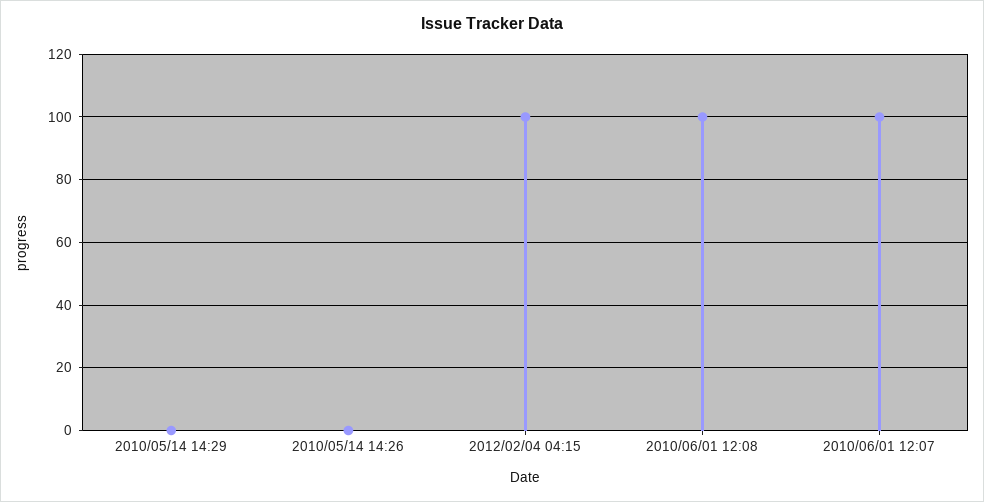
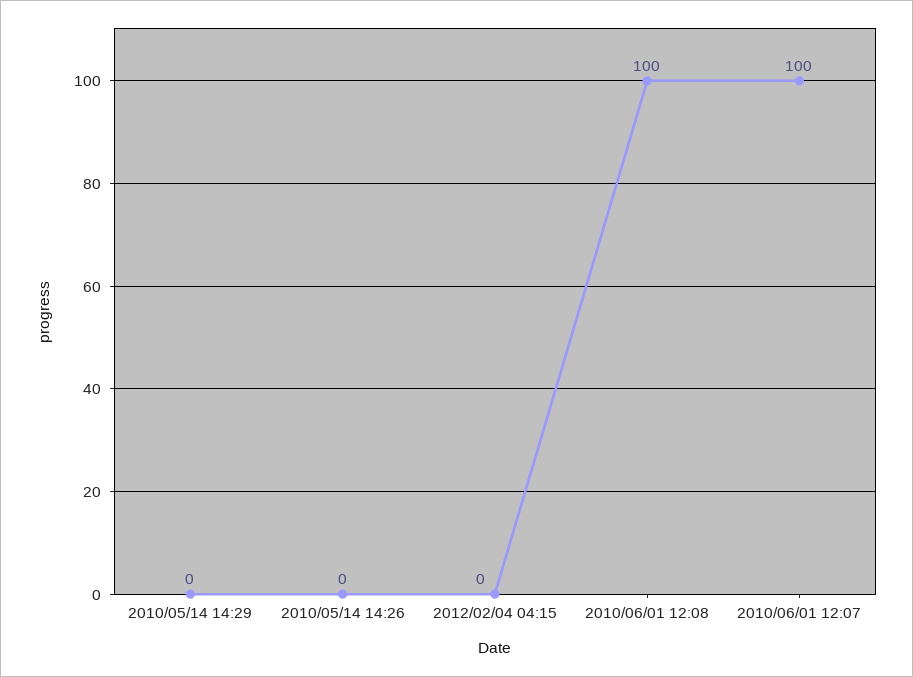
2012/02/04 04:15: 100 -> 0

